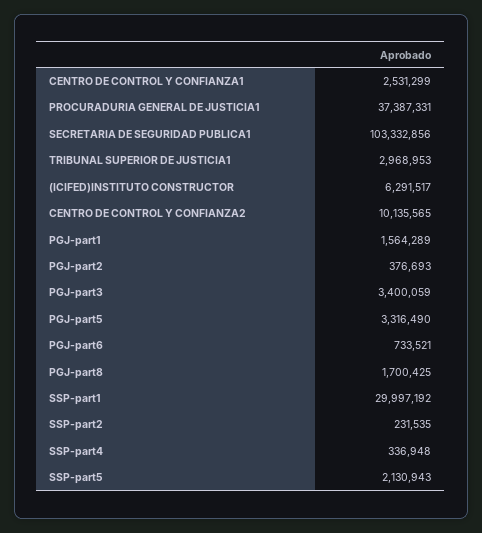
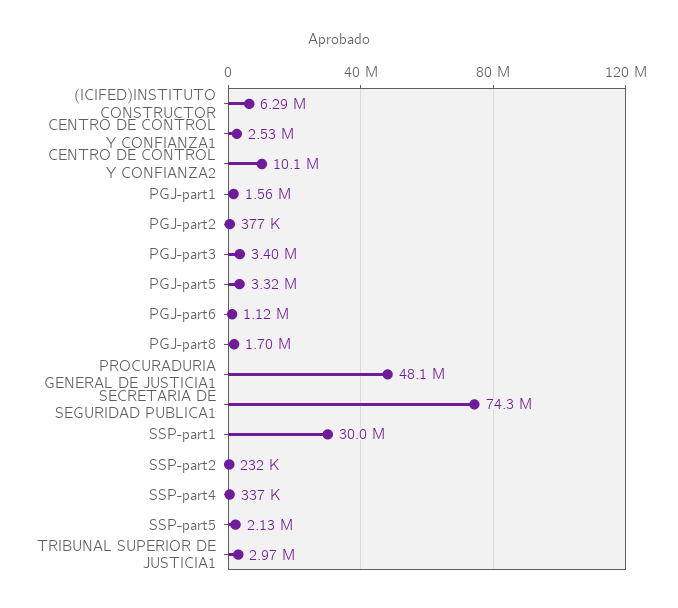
PROCURADURIA GENERAL DE JUSTICIA1: 37387331 -> 48100000
SECRETARIA DE SEGURIDAD PUBLICA1: 103332856 -> 74300000
PGJ-part6: 733521 -> 1120000

